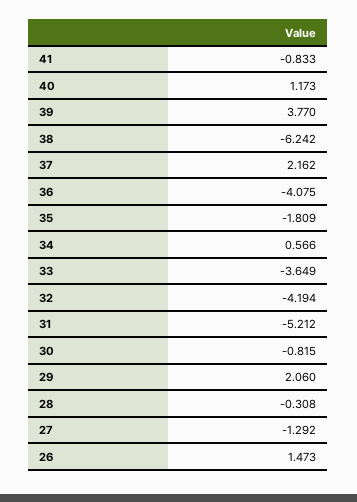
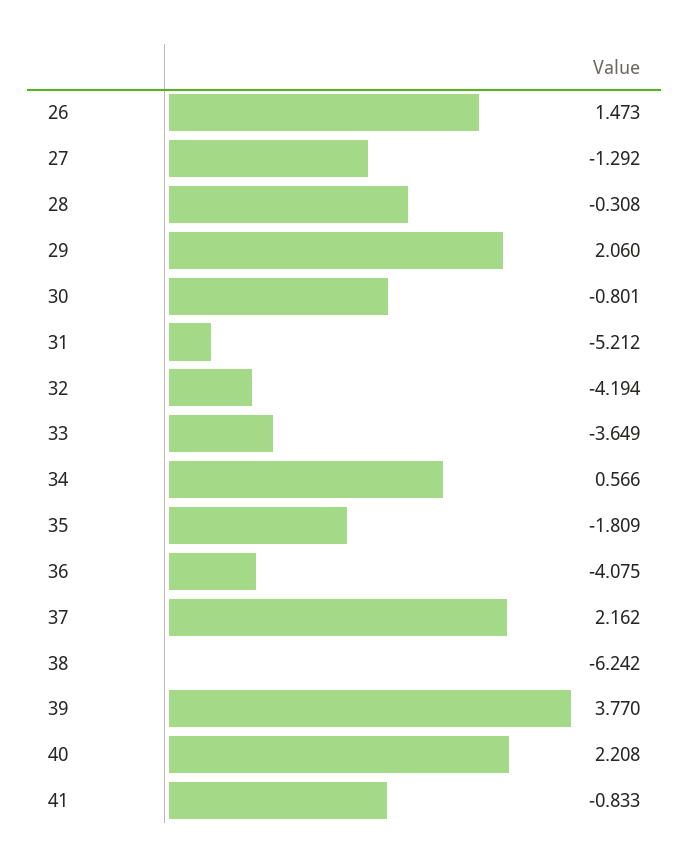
40: 1.173 -> 2.208
30: -0.815 -> -0.801

